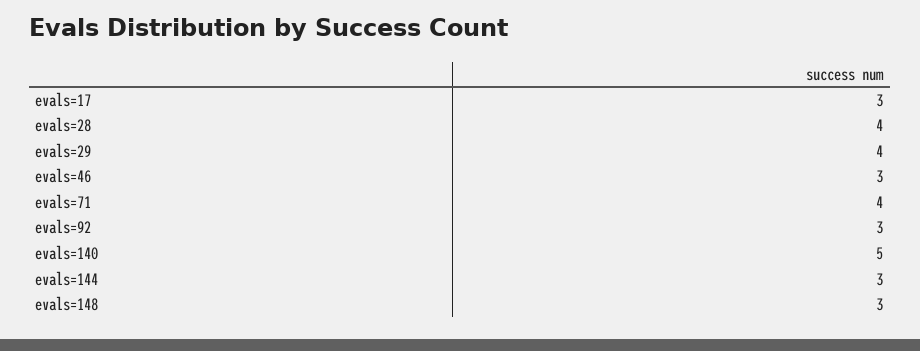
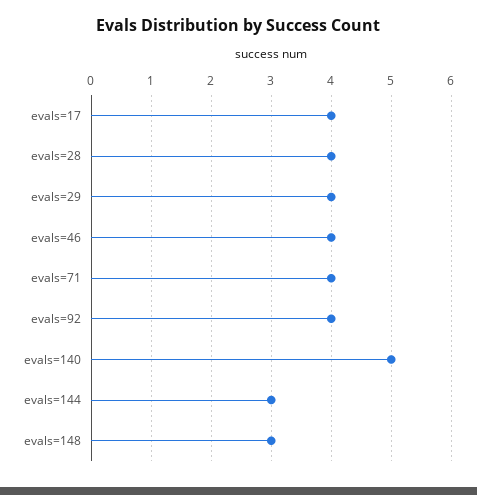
evals=17: 3 -> 4
evals=46: 3 -> 4
evals=92: 3 -> 4

